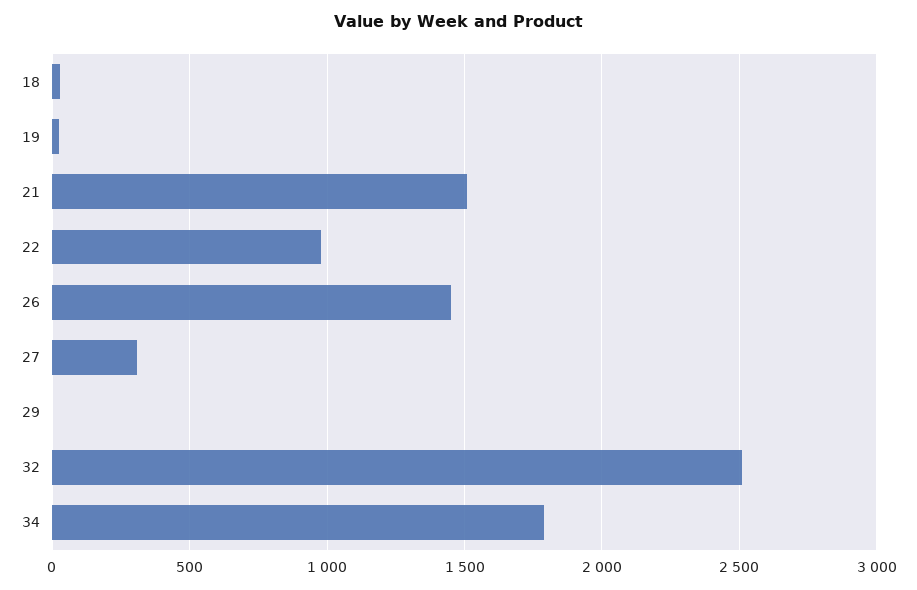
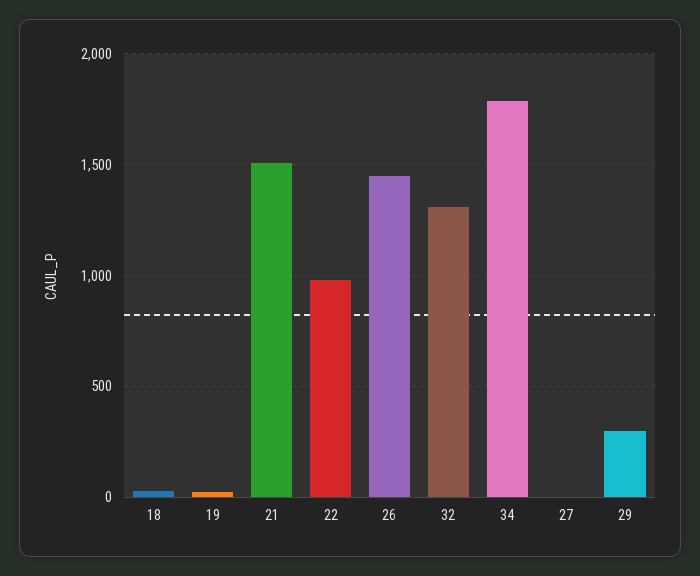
27: 300 -> 0
29: 0 -> 300
32: 2500 -> 1300

